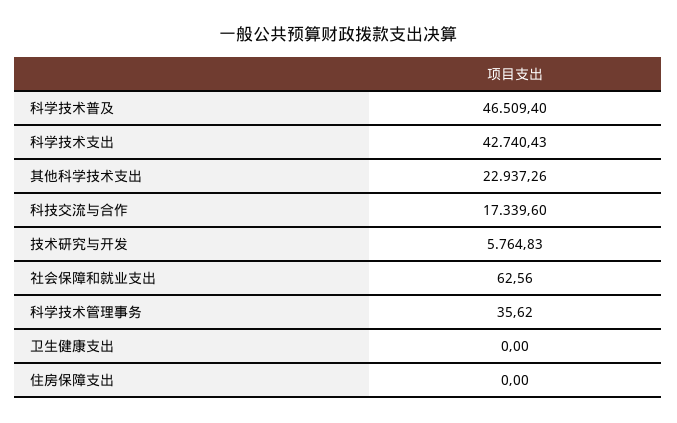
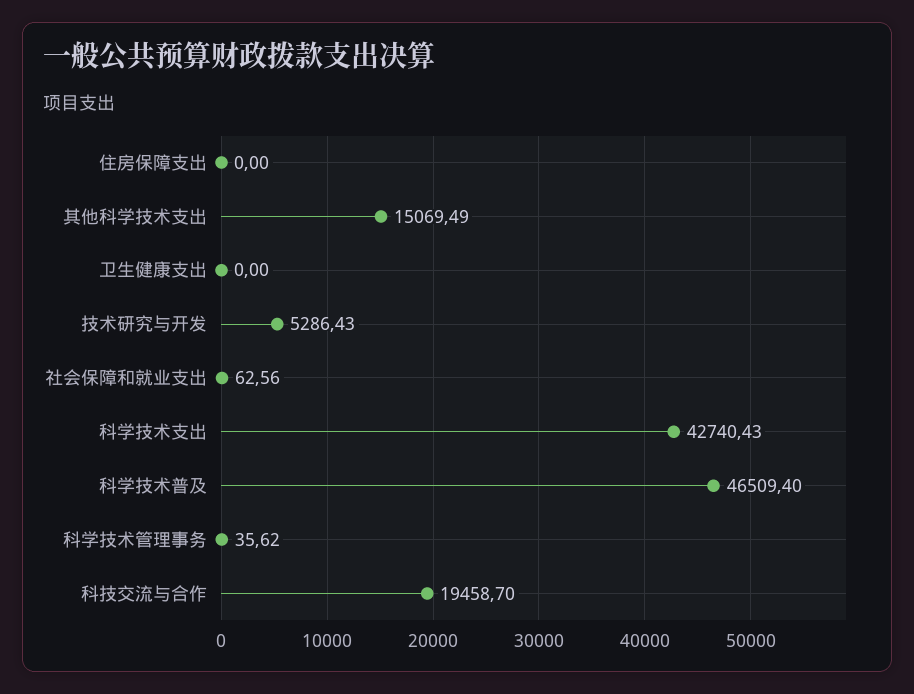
其他科学技术支出: 22937.26 -> 15069.49
科技交流与合作: 17339.6 -> 19458.7
技术研究与开发: 5764.83 -> 5286.43

